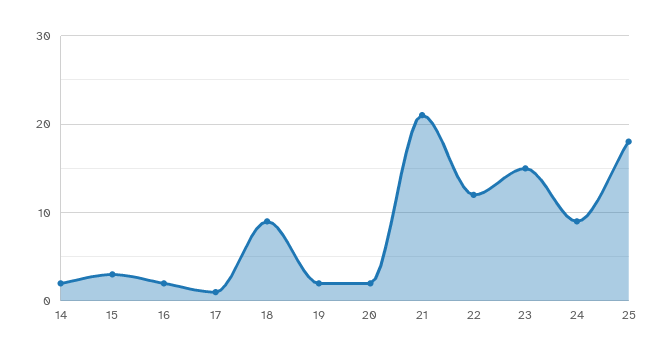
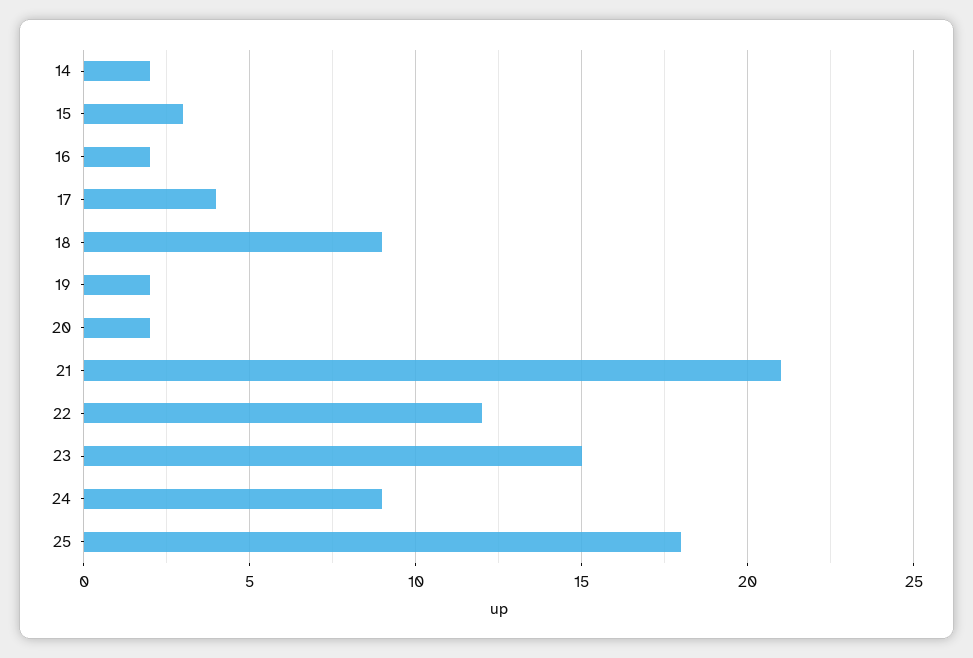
17: 1 -> 4

